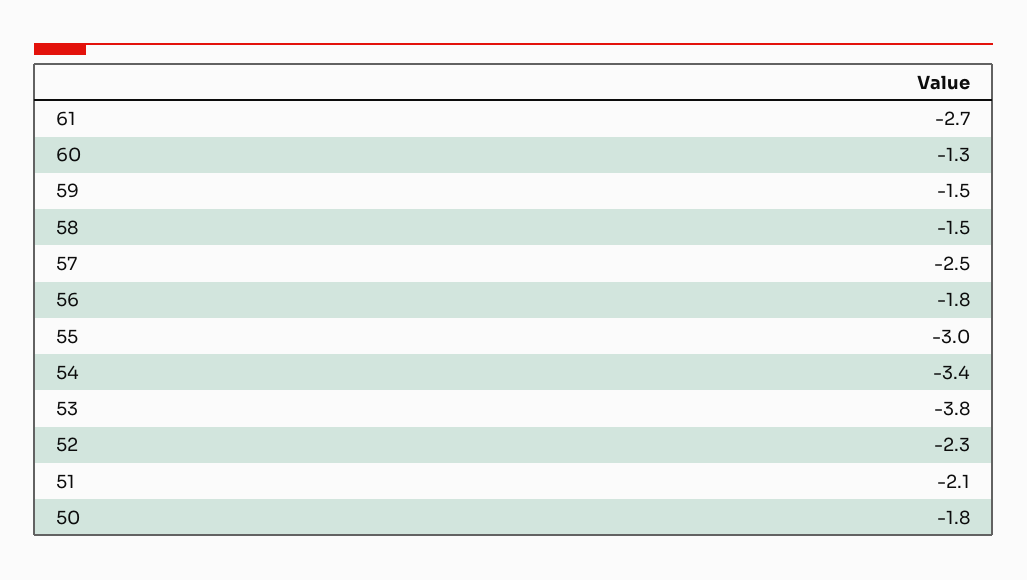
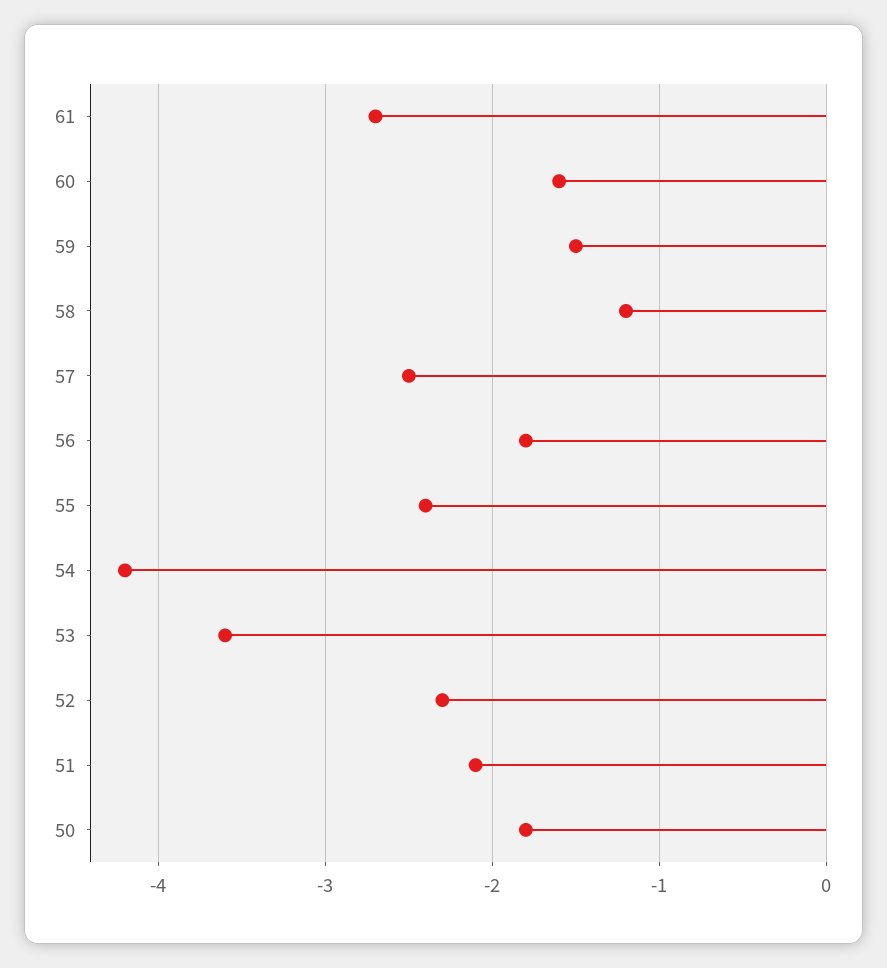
60: -1.3 -> -1.6
58: -1.5 -> -1.2
55: -3 -> -2.4
54: -3.4 -> -4.2
53: -3.8 -> -3.6

